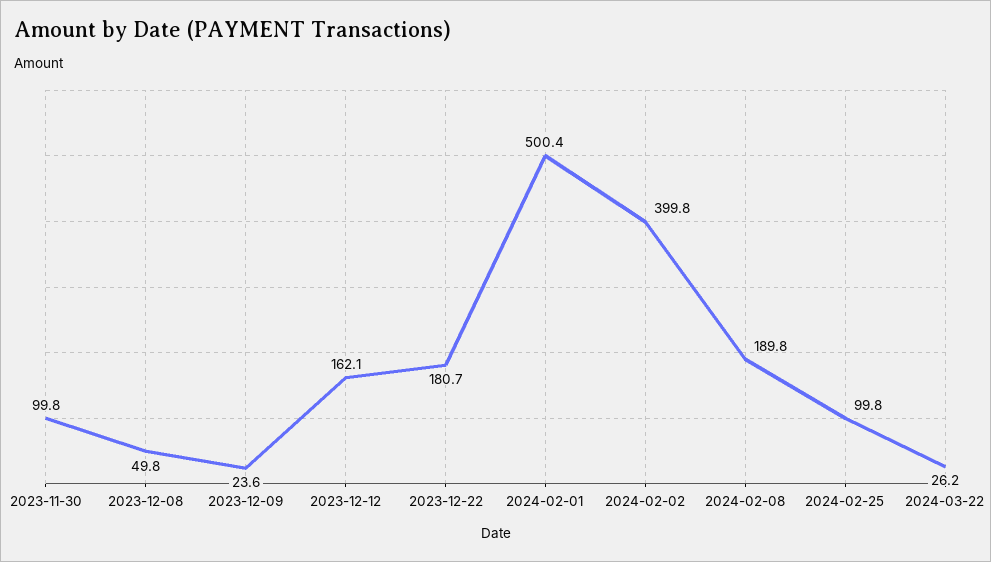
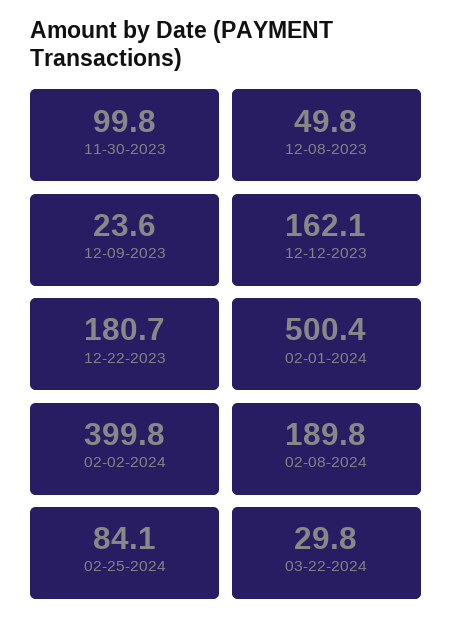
2024-02-25: 99.8 -> 84.1
2024-03-22: 26.2 -> 29.8

